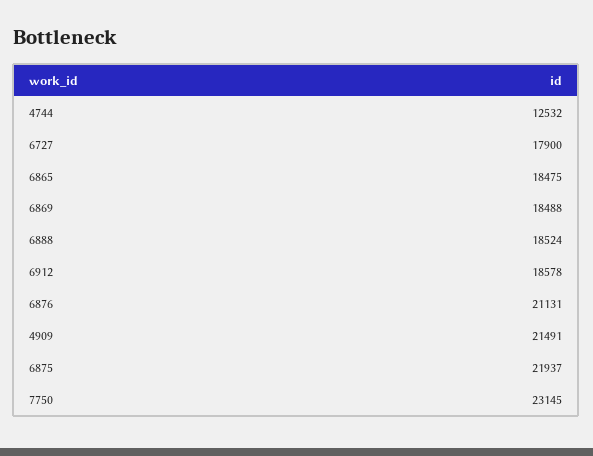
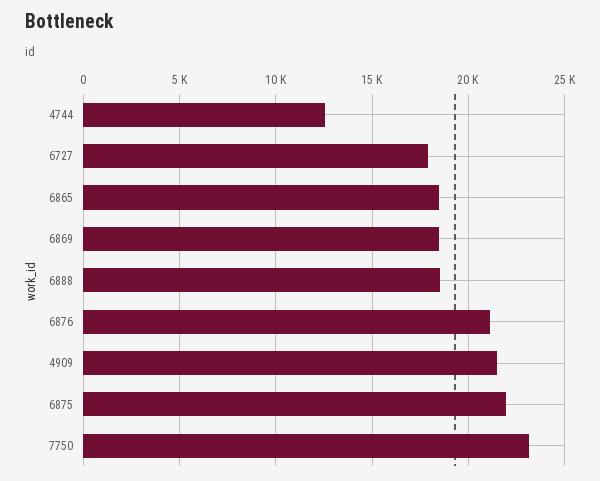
6912: 18578 -> none

